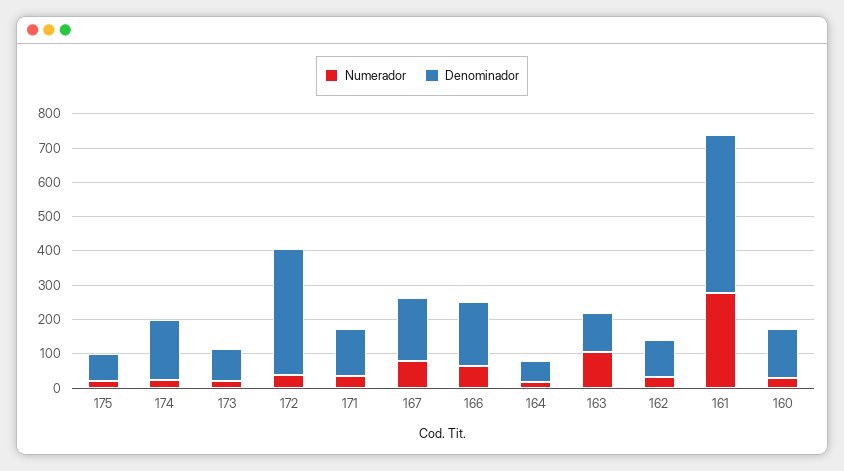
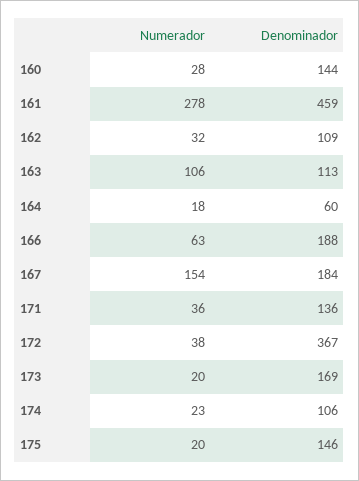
Denominador, 175: 75 -> 146
Denominador, 174: 175 -> 106
Denominador, 173: 100 -> 169
Numerador, 167: 75 -> 154

